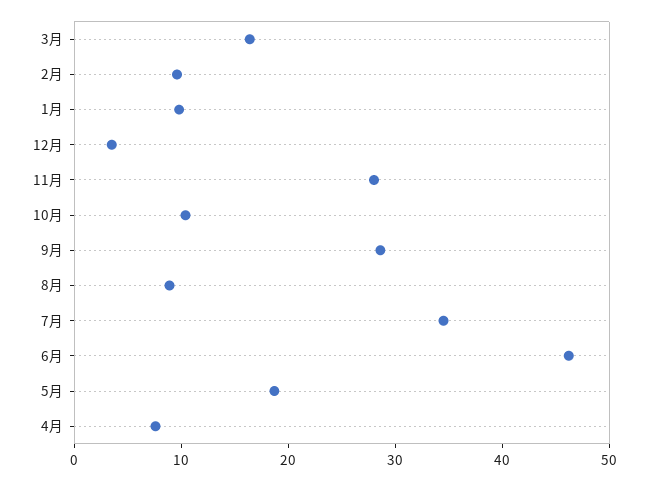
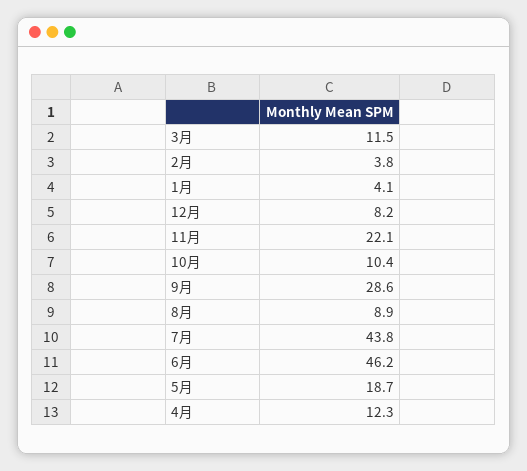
3月: 16 -> 11.5
2月: 10 -> 3.8
1月: 10 -> 4.1
12月: 4 -> 8.2
11月: 28 -> 22.1
7月: 34 -> 43.8
4月: 8 -> 12.3

